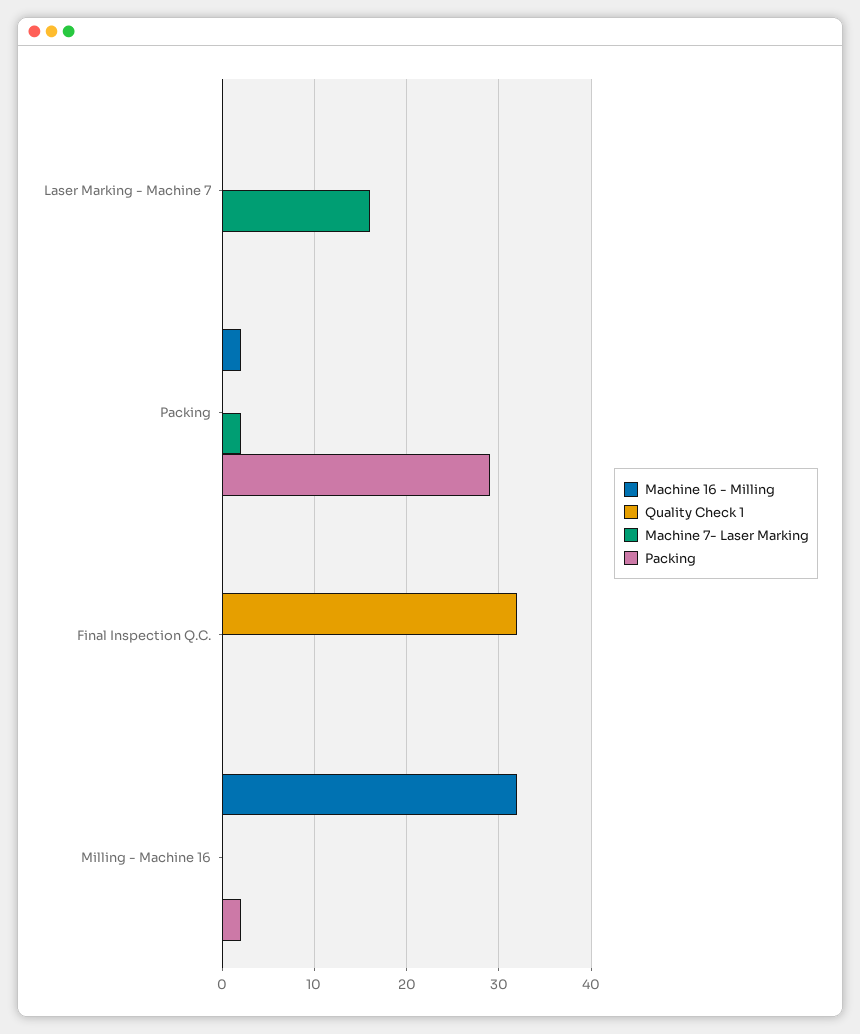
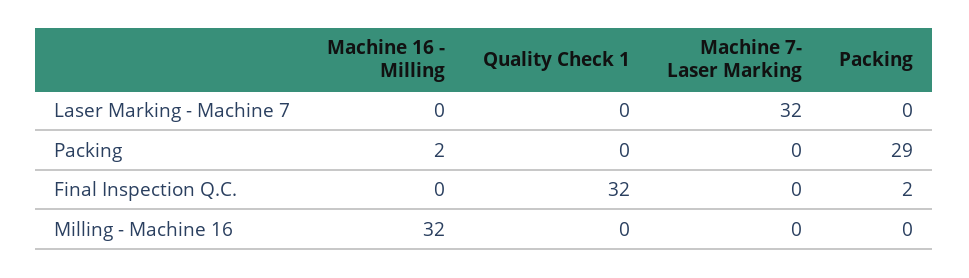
Machine 7- Laser Marking, Laser Marking - Machine 7: 16 -> 32
Machine 7- Laser Marking, Packing: 2 -> 0
Packing, Final Inspection Q.C.: 0 -> 2
Packing, Milling - Machine 16: 2 -> 0

